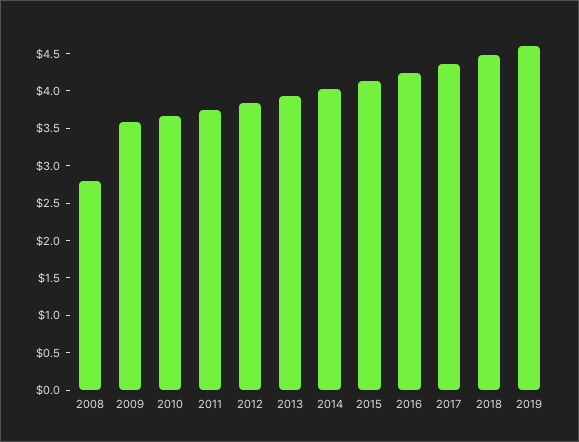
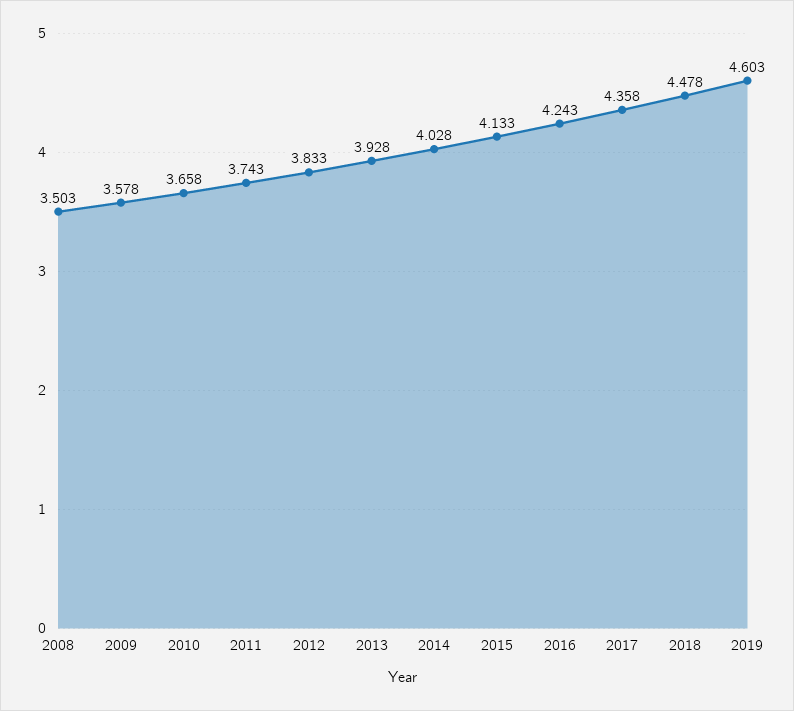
2008: 2.75 -> 3.503

